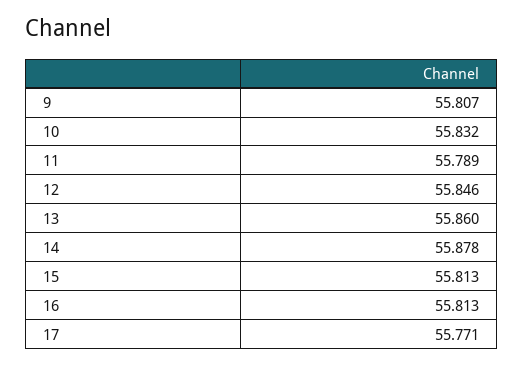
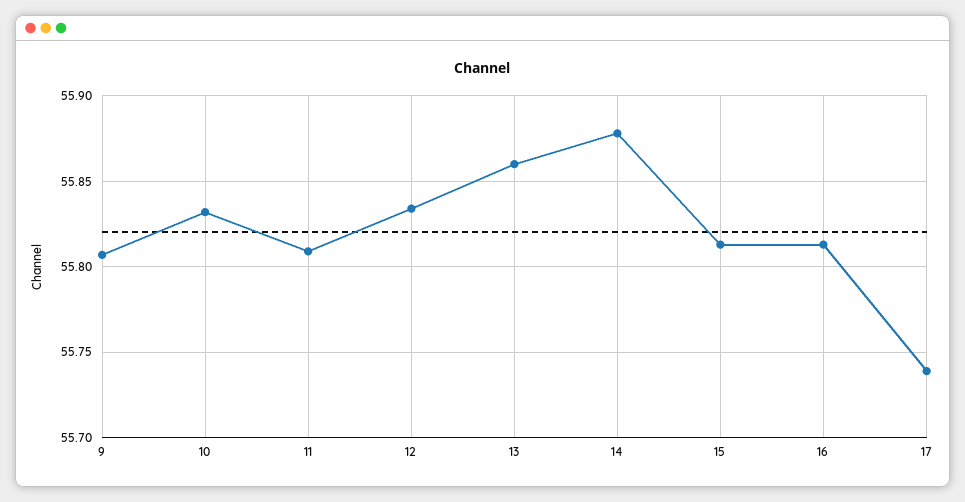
11: 55.789 -> 55.81
12: 55.846 -> 55.835
17: 55.771 -> 55.74

